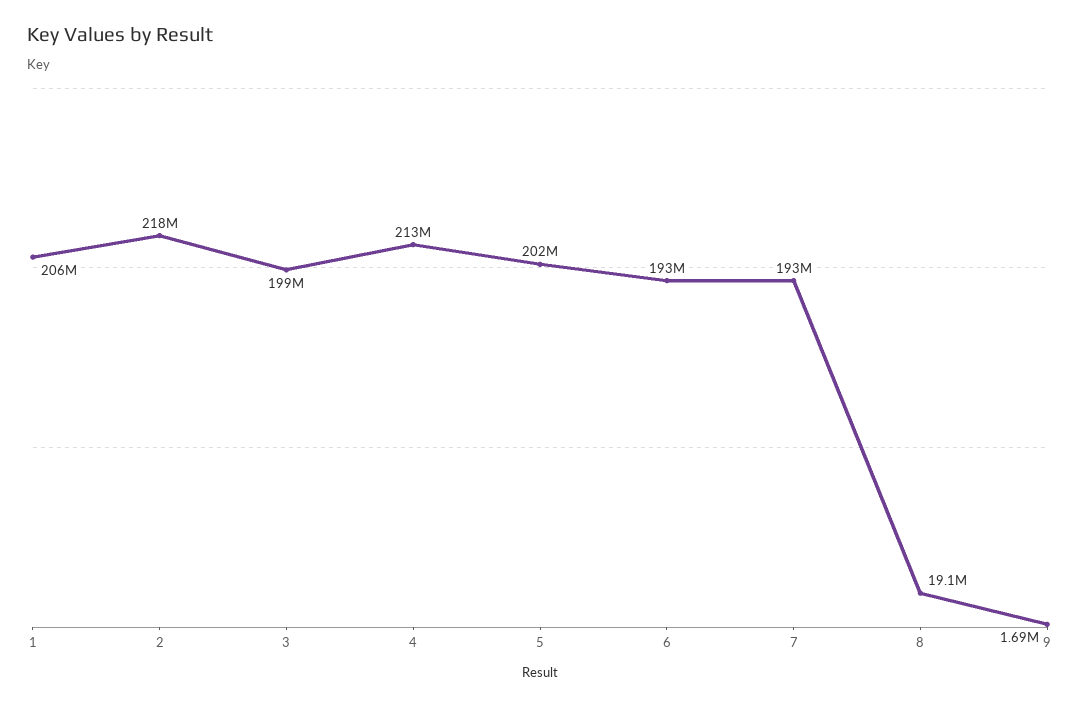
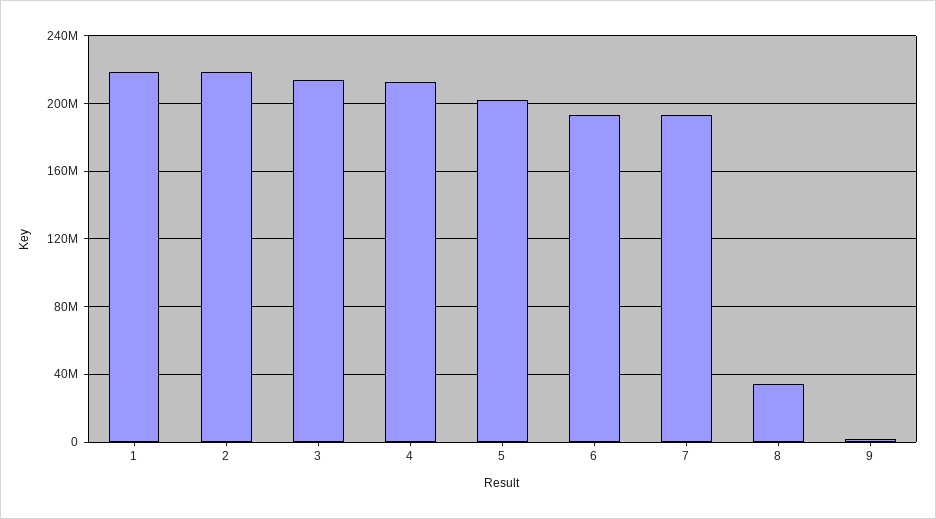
1: 206000000 -> 220000000
3: 199000000 -> 215000000
8: 19100000 -> 35000000

